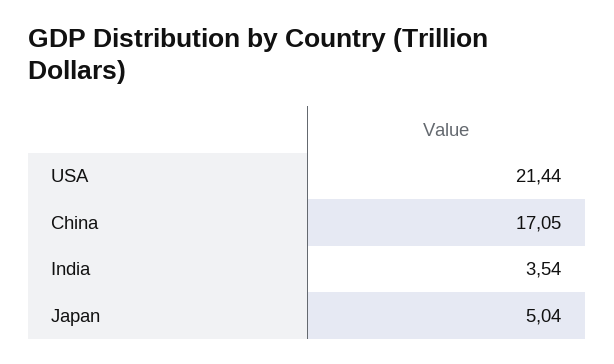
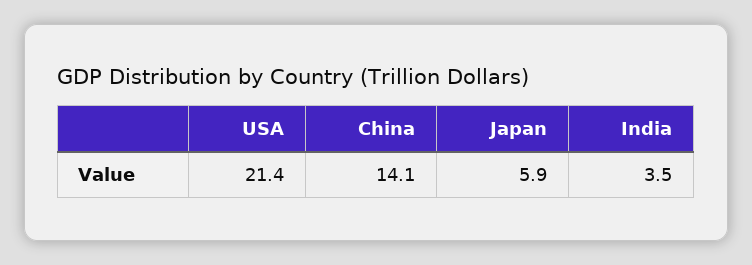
China: 17.05 -> 14.1
Japan: 5.04 -> 5.9

